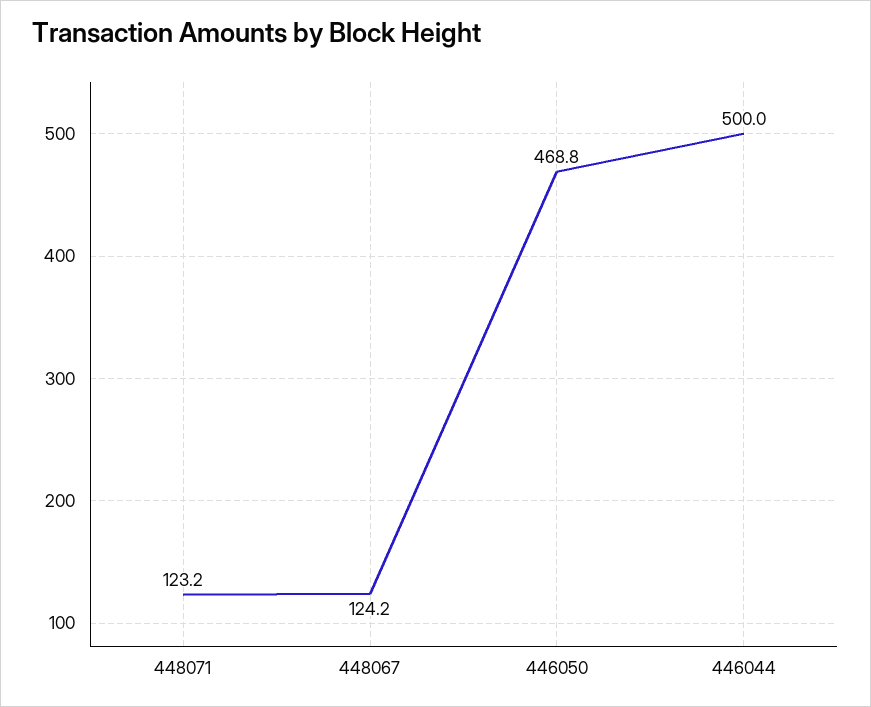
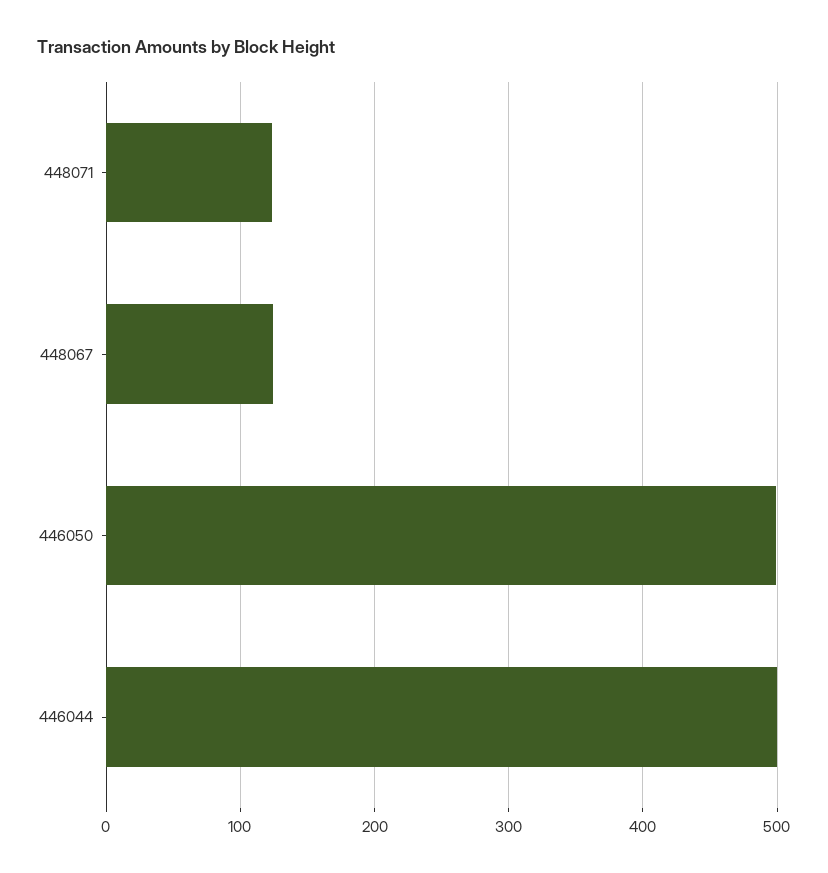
446050: 468.8 -> 500

